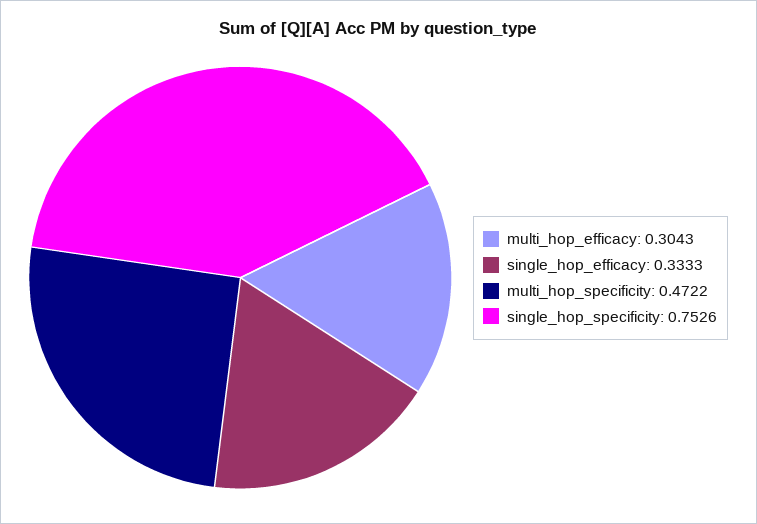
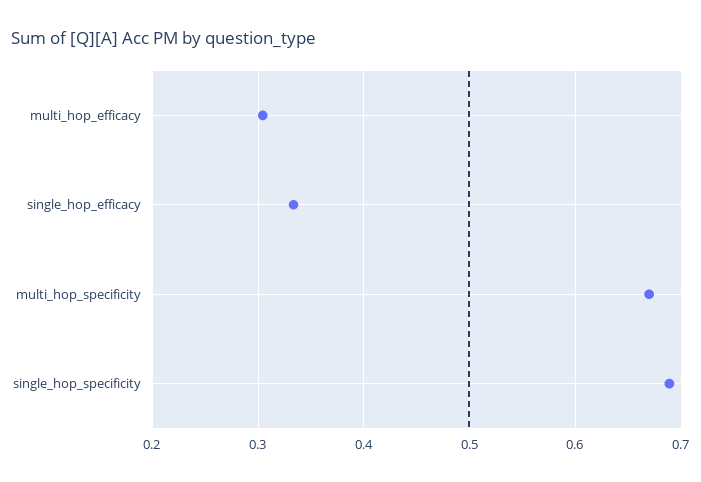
multi_hop_specificity: 0.4722 -> 0.67
single_hop_specificity: 0.7526 -> 0.69

